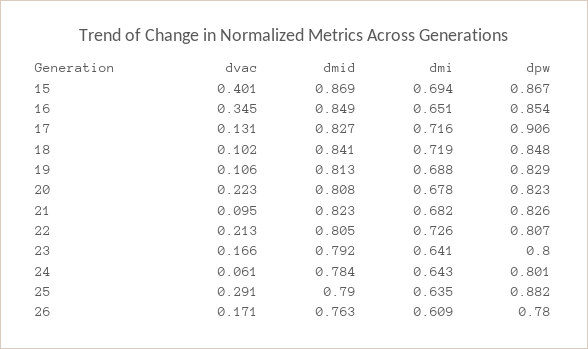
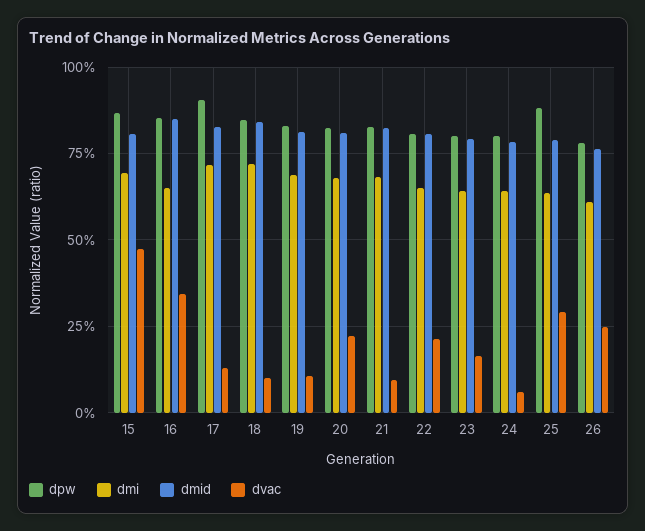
dvac, 15: 0.401 -> 0.475
dmid, 15: 0.869 -> 0.8
dmi, 22: 0.726 -> 0.65
dvac, 26: 0.171 -> 0.25

